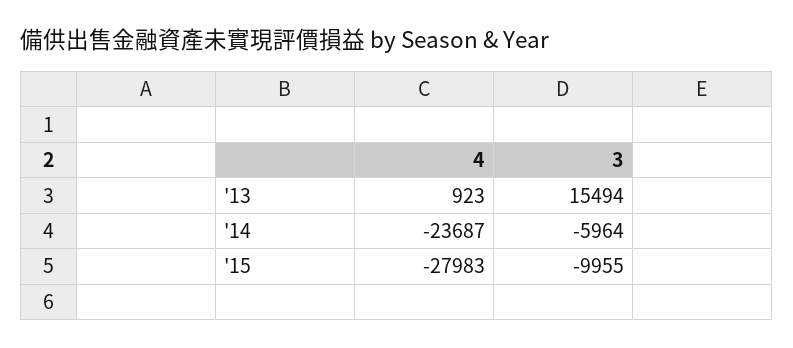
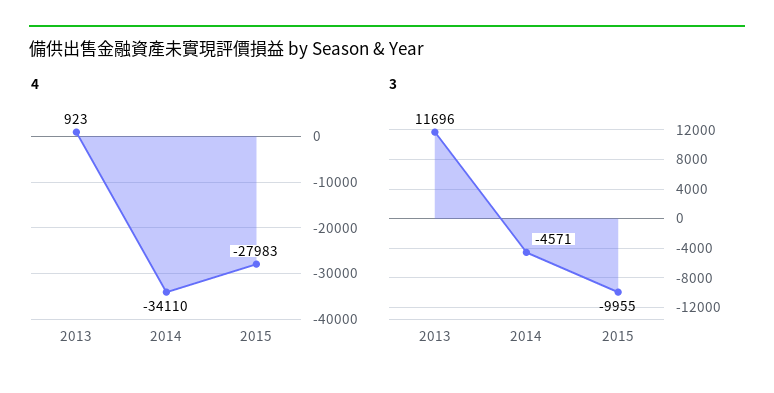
3, '13: 15494 -> 11696
4, '14: -23687 -> -34110
3, '14: -5964 -> -4571

